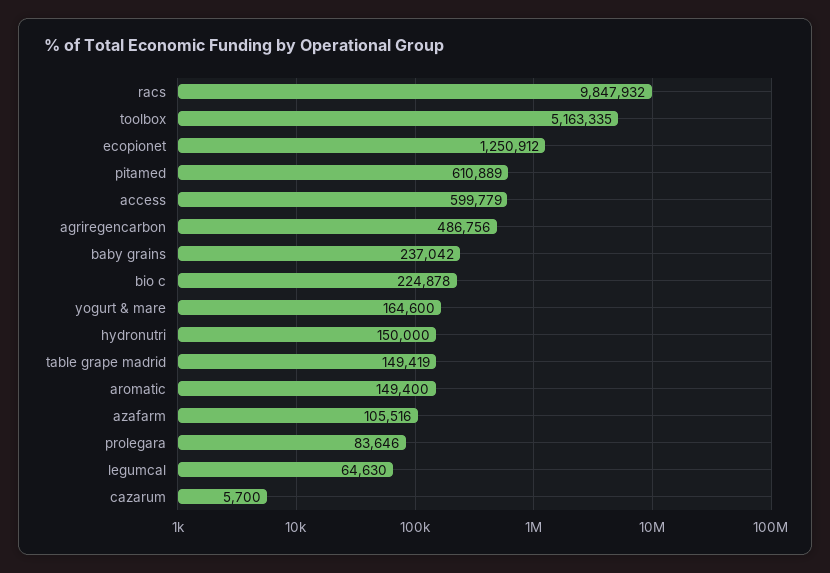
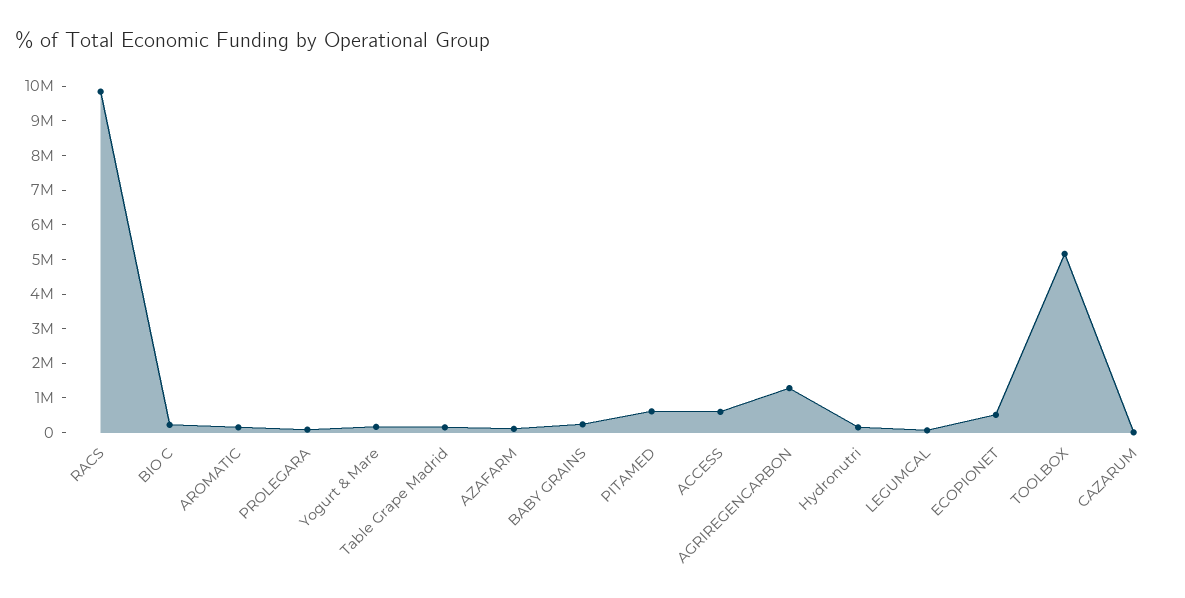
ecopionet: 1250912 -> 500000
agriregencarbon: 486756 -> 1250000

